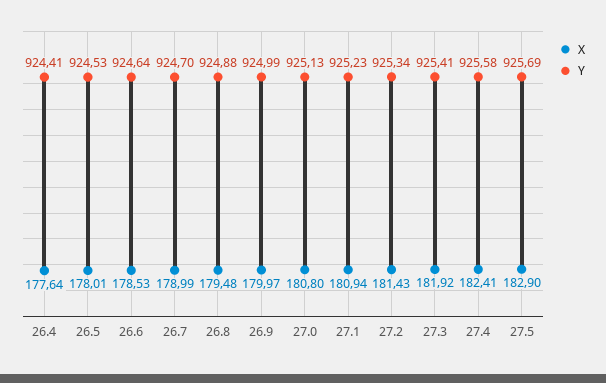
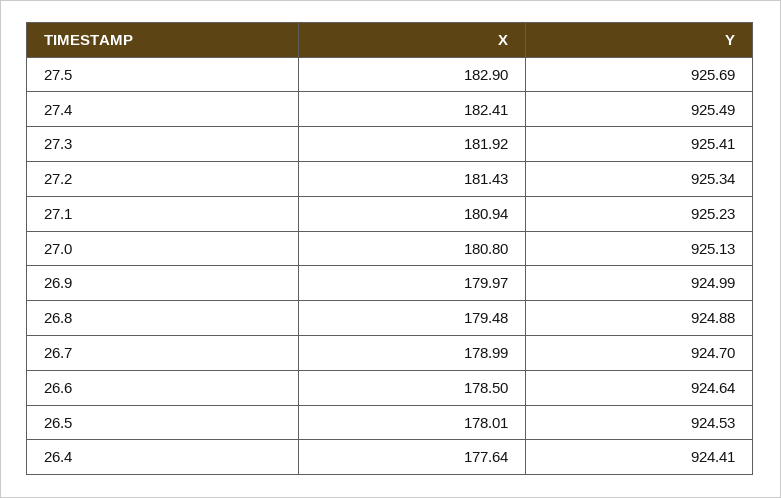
X, 26.6: 178.53 -> 178.5
Y, 27.4: 925.58 -> 925.49

